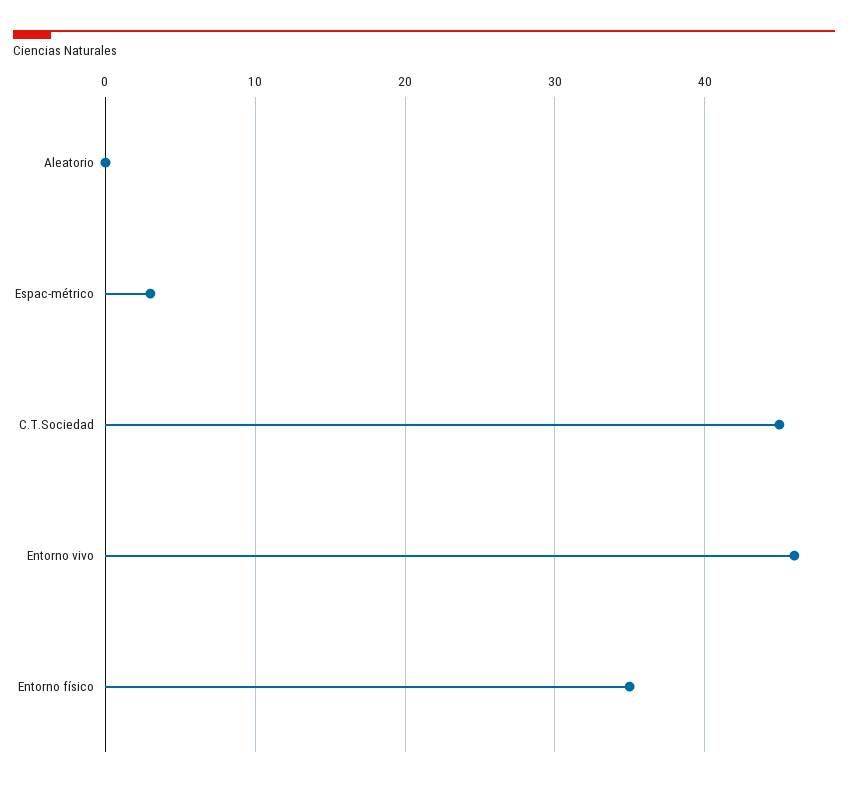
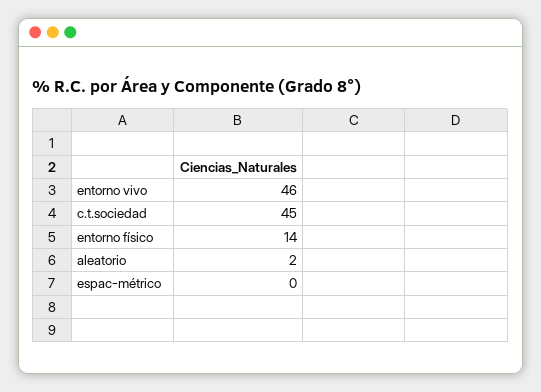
Aleatorio: 0 -> 2
Espac-métrico: 3 -> 0
Entorno físico: 35 -> 14

